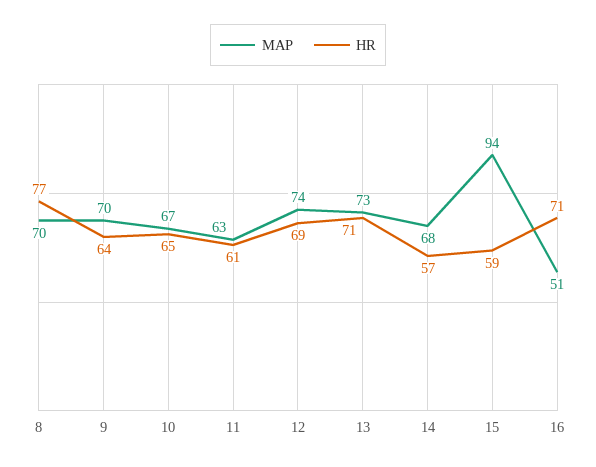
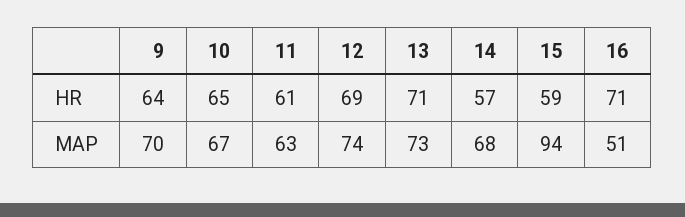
MAP, 8: 70 -> none
HR, 8: 77 -> none

